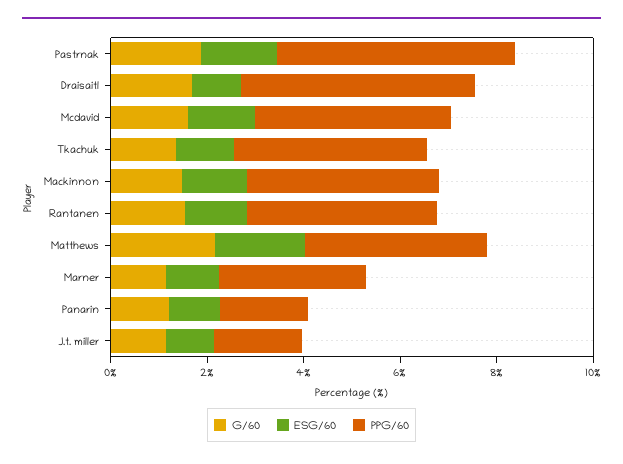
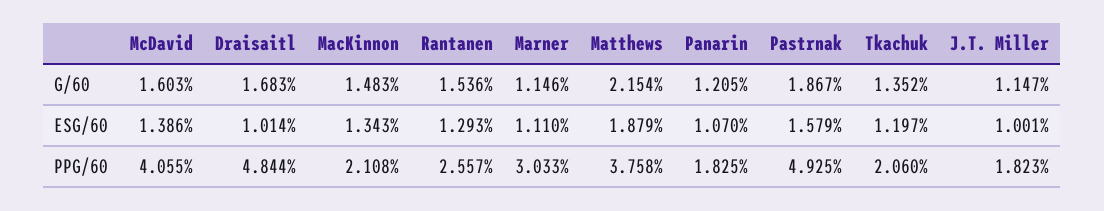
PPG/60, Tkachuk: 4 -> 2.06
PPG/60, Mackinnon: 4 -> 2.108
PPG/60, Rantanen: 4 -> 2.557

